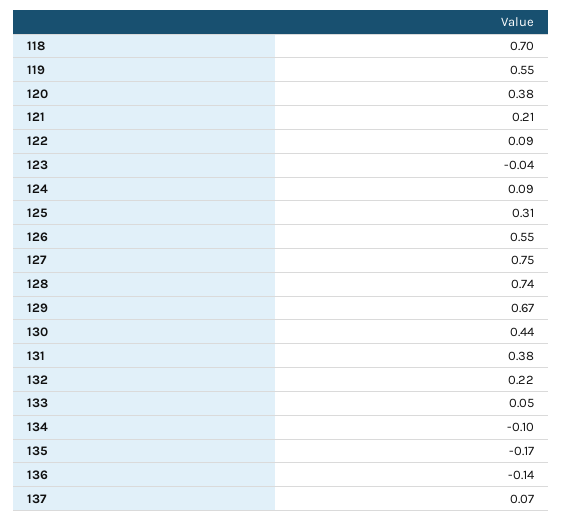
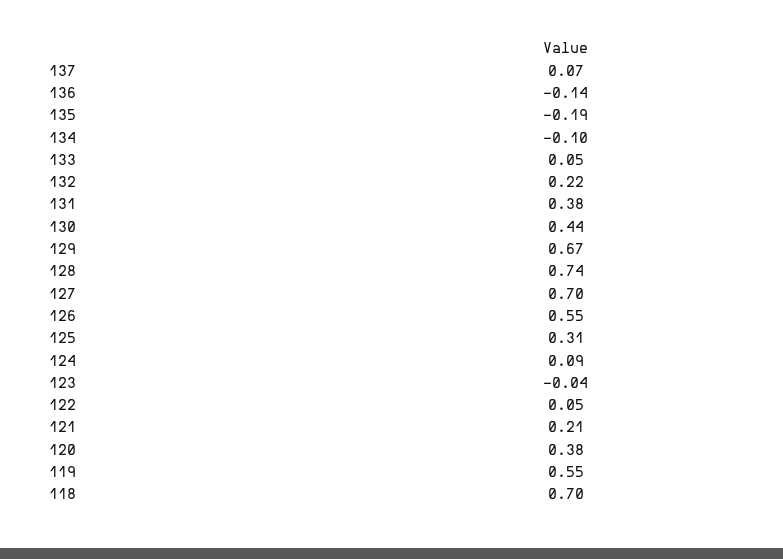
122: 0.09 -> 0.05
127: 0.75 -> 0.7
135: -0.17 -> -0.19

